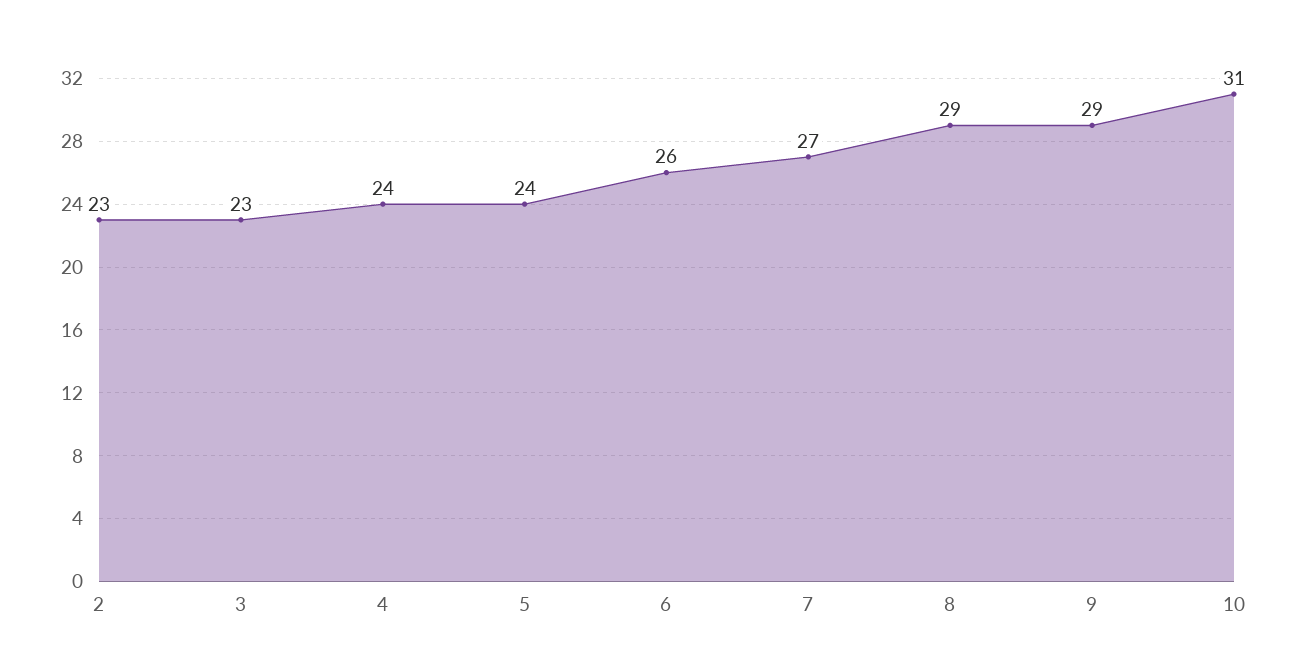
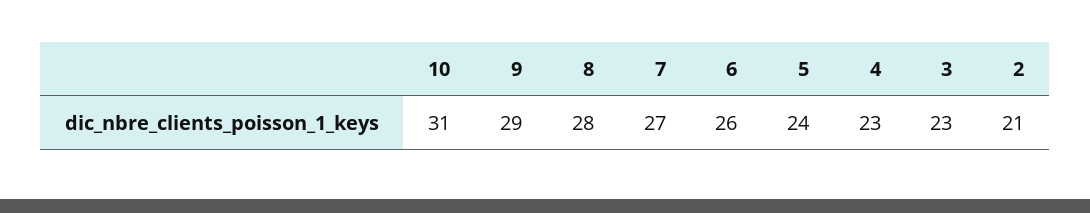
2: 23 -> 21
4: 24 -> 23
8: 29 -> 28

